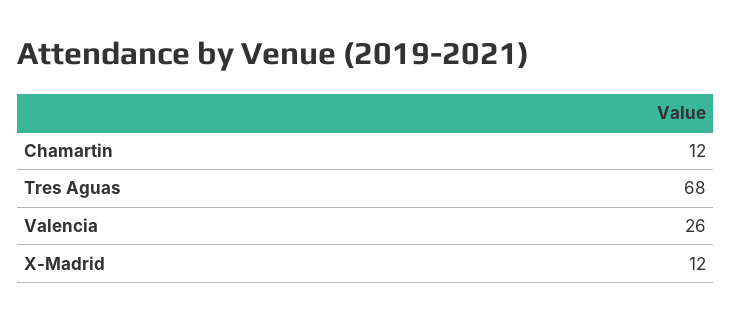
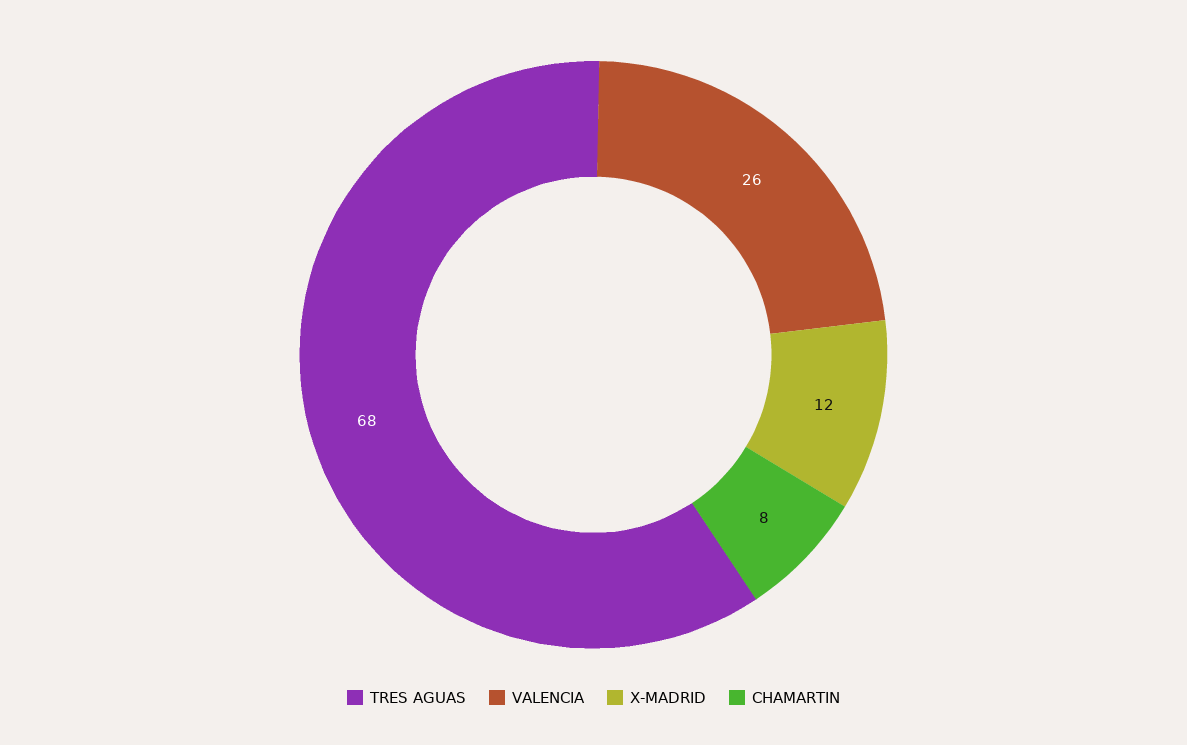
Chamartin: 12 -> 8

